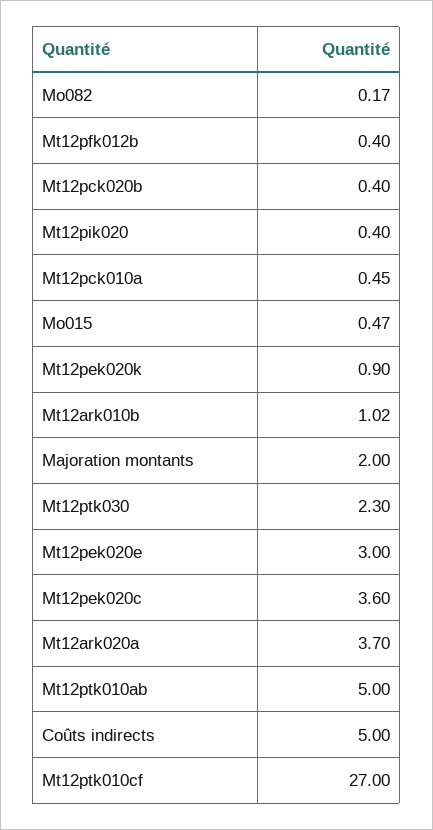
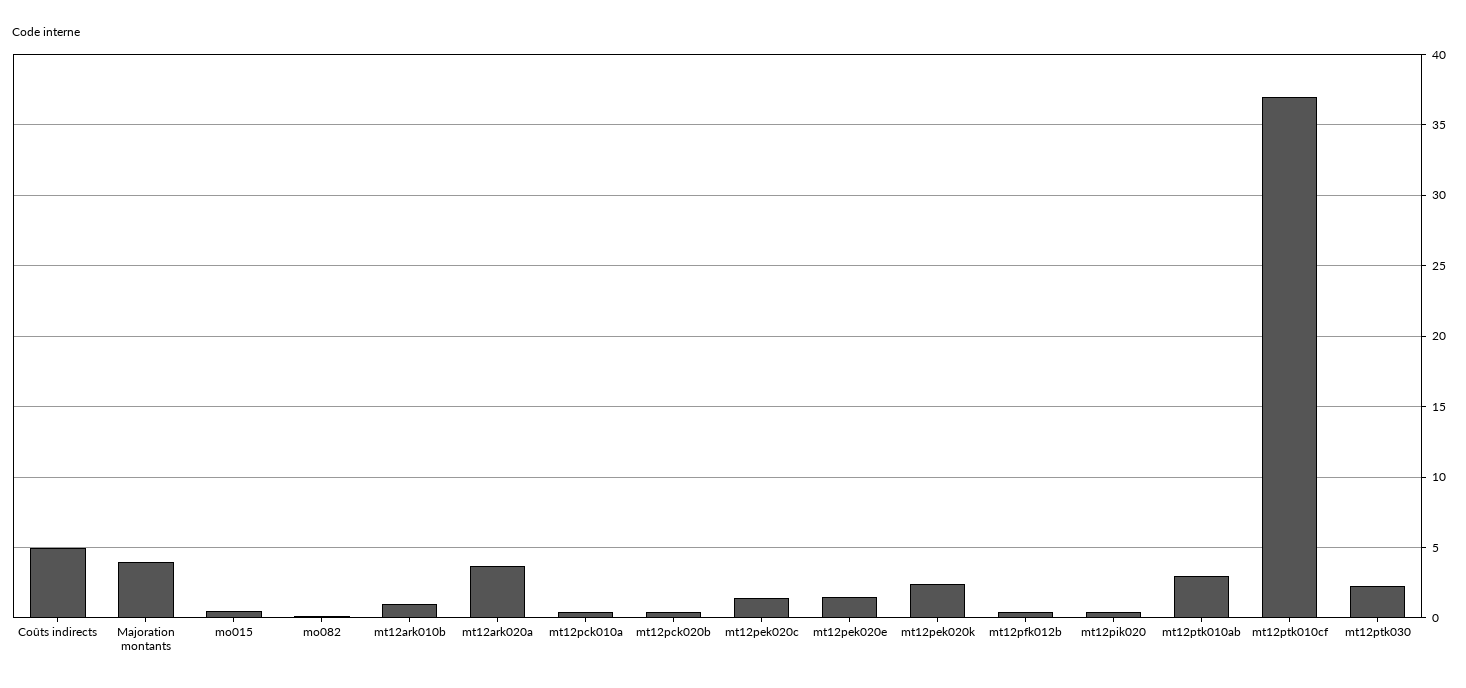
Mt12pek020k: 0.9 -> 2.5
Majoration montants: 2 -> 4
Mt12pek020e: 3 -> 1.5
Mt12pek020c: 3.6 -> 1.5
Mt12ptk010ab: 5 -> 3
Mt12ptk010cf: 27 -> 37

